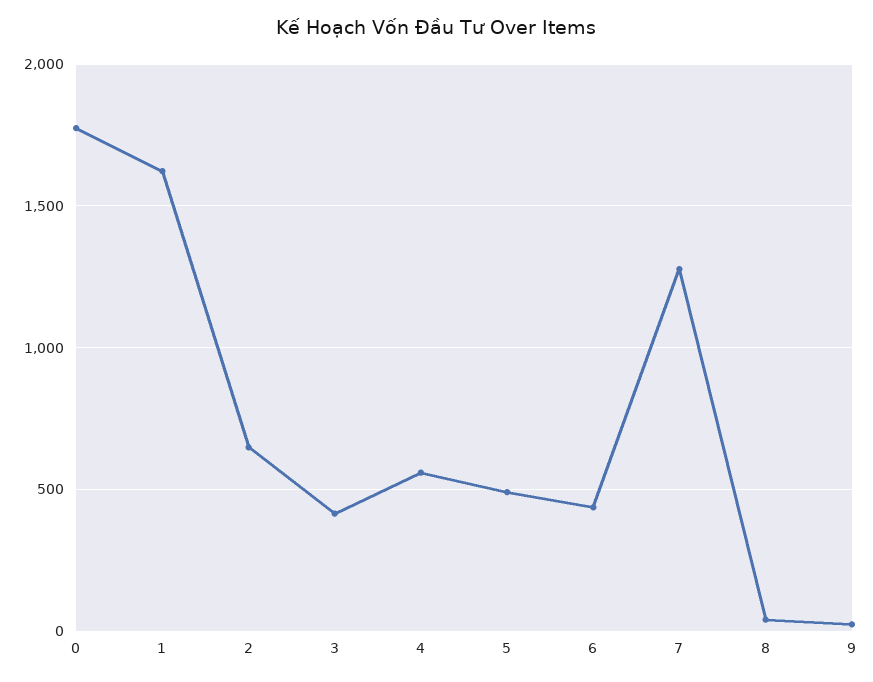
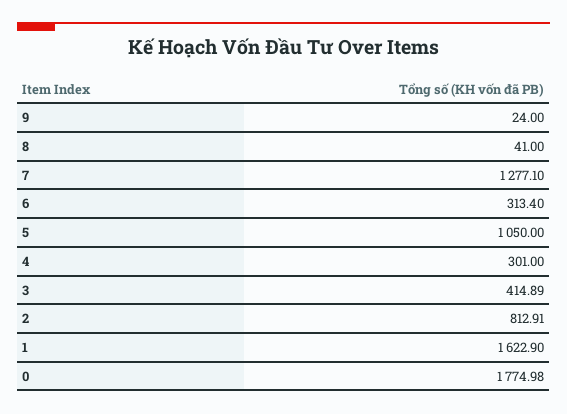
2: 650 -> 812.91
4: 550 -> 301
5: 500 -> 1050
6: 450 -> 313.4

